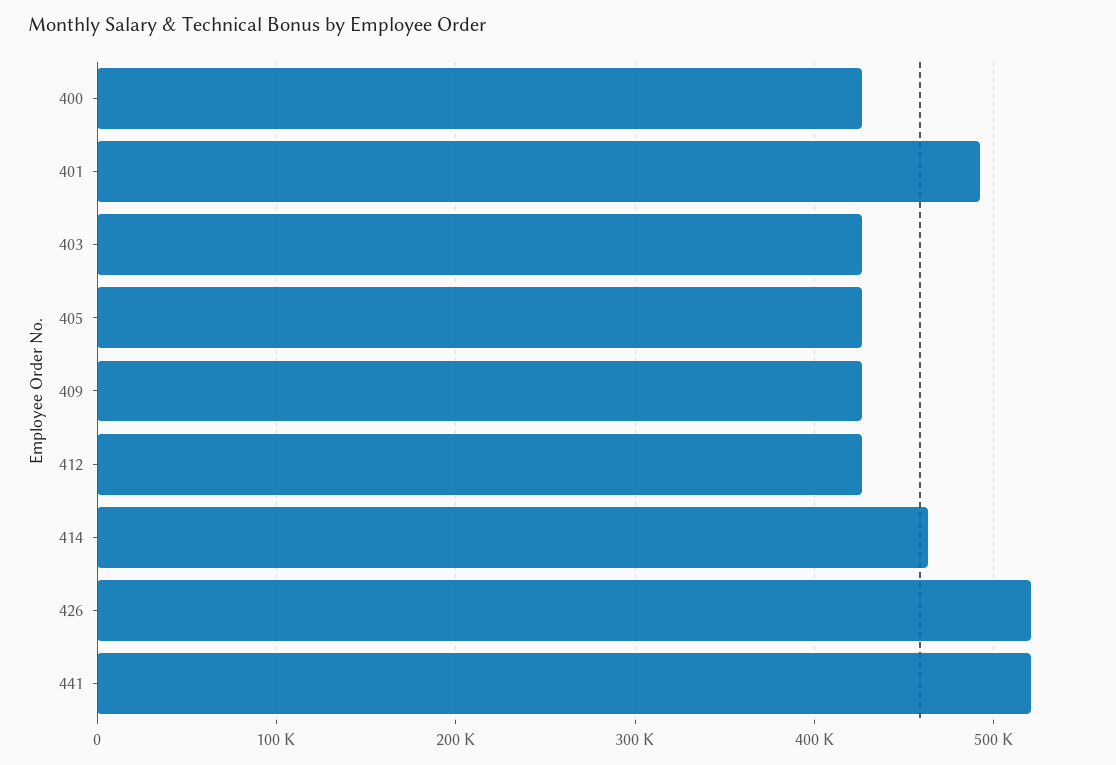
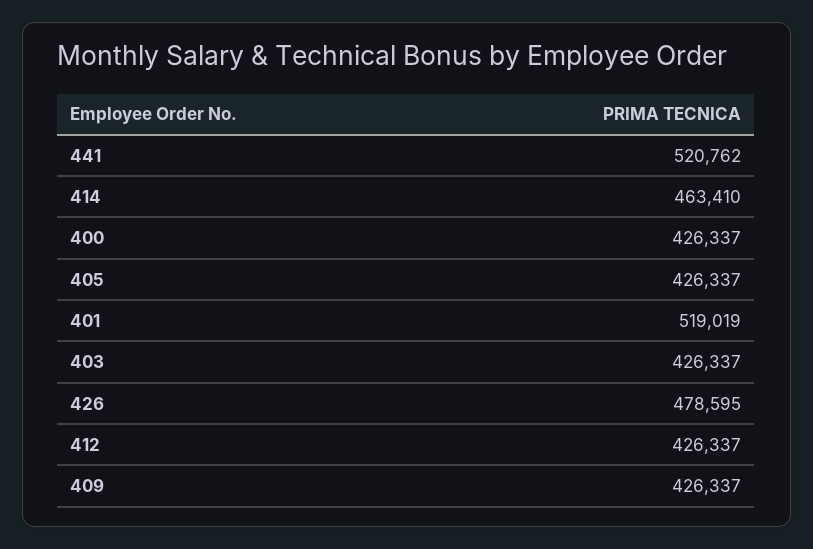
401: 490000 -> 519019
426: 520000 -> 478595

